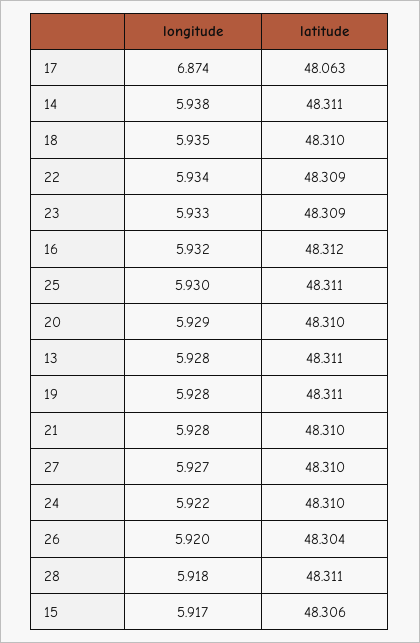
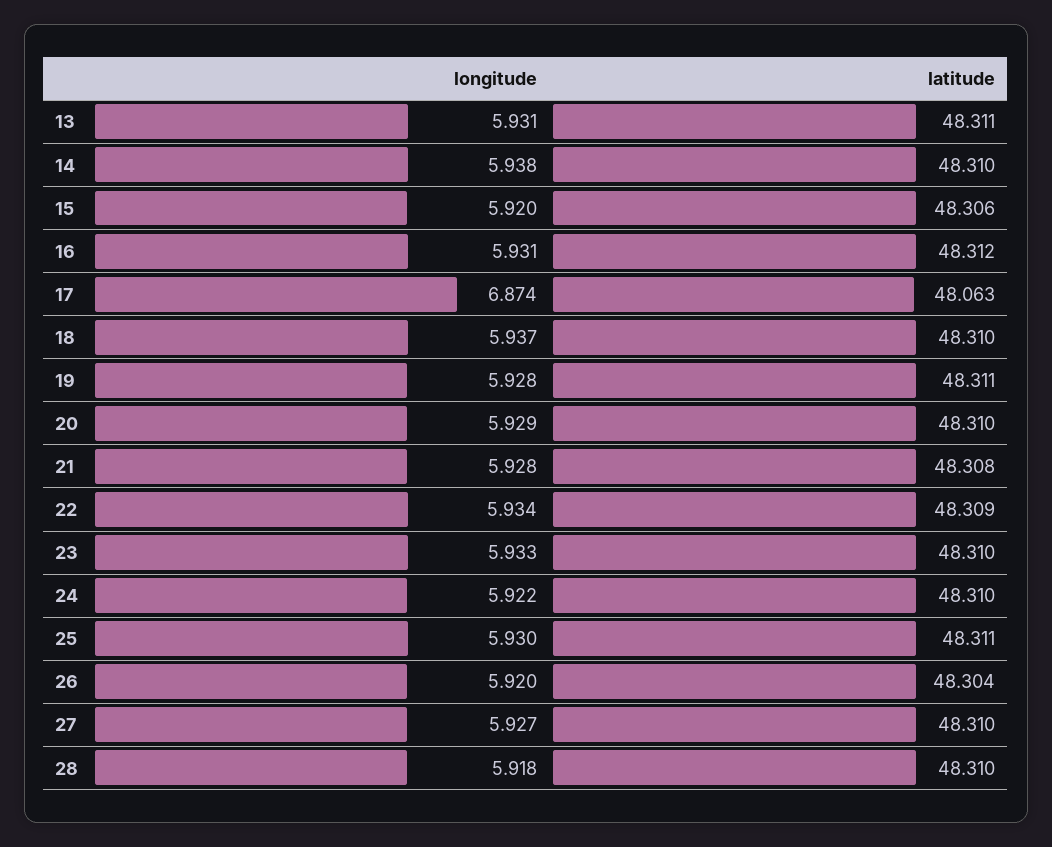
latitude, 14: 48.311 -> 48.31
longitude, 18: 5.935 -> 5.937
latitude, 23: 48.309 -> 48.31
longitude, 16: 5.932 -> 5.931
longitude, 13: 5.928 -> 5.931
latitude, 21: 48.31 -> 48.308
latitude, 28: 48.311 -> 48.31
longitude, 15: 5.917 -> 5.92

